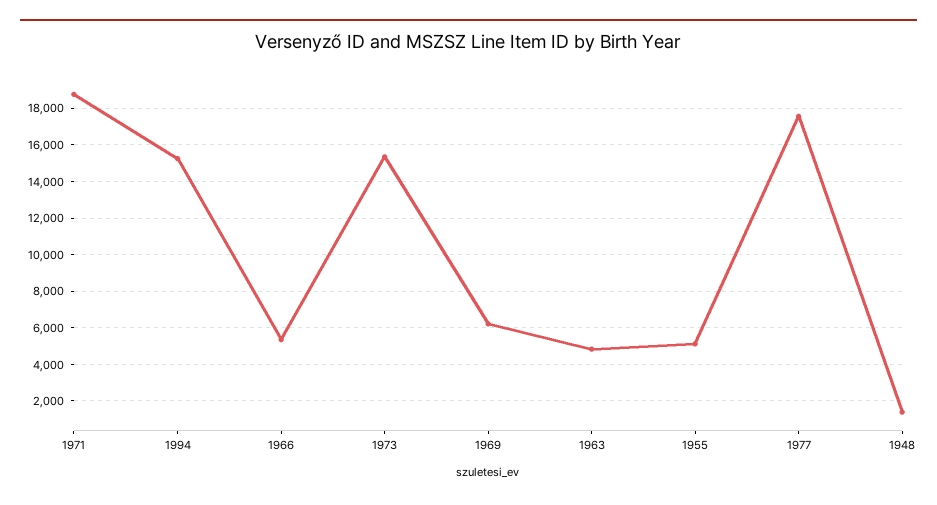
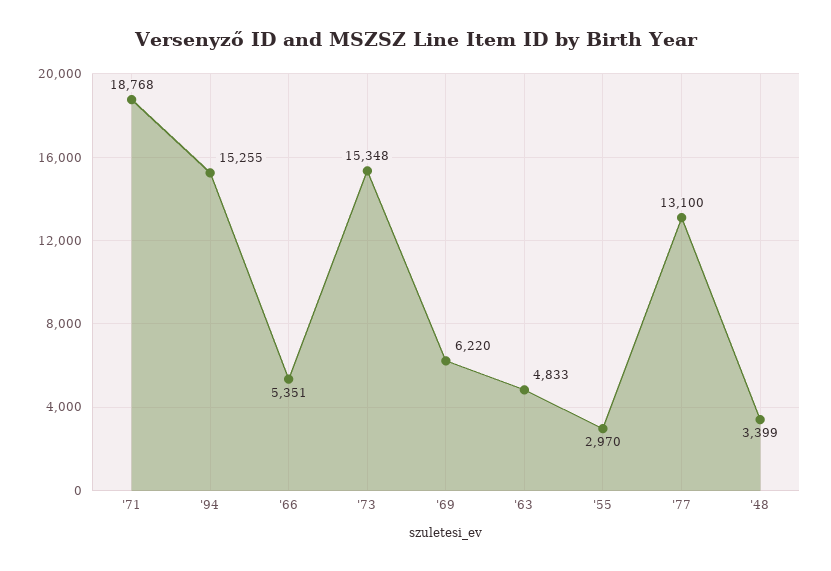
1955: 5000 -> 2970
1977: 17500 -> 13100
1948: 1500 -> 3399

